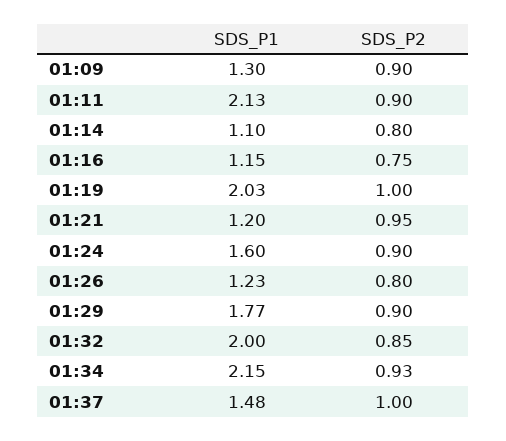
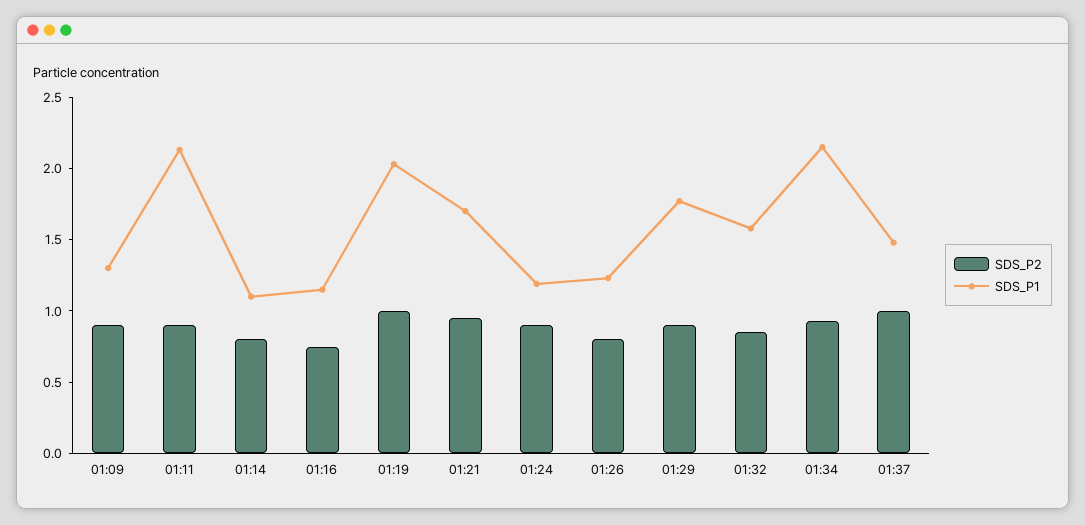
SDS_P1, 01:21: 1.2 -> 1.7
SDS_P1, 01:24: 1.6 -> 1.2
SDS_P1, 01:32: 2 -> 1.6

